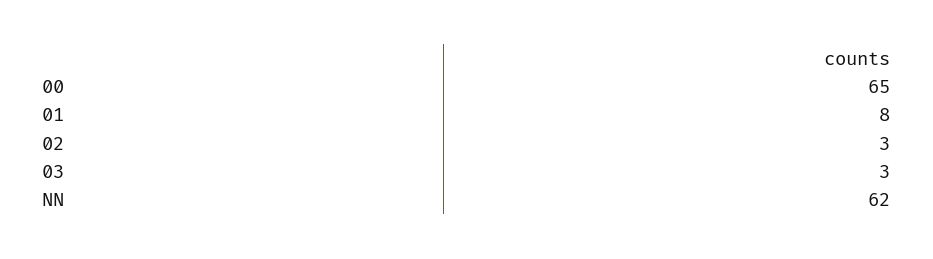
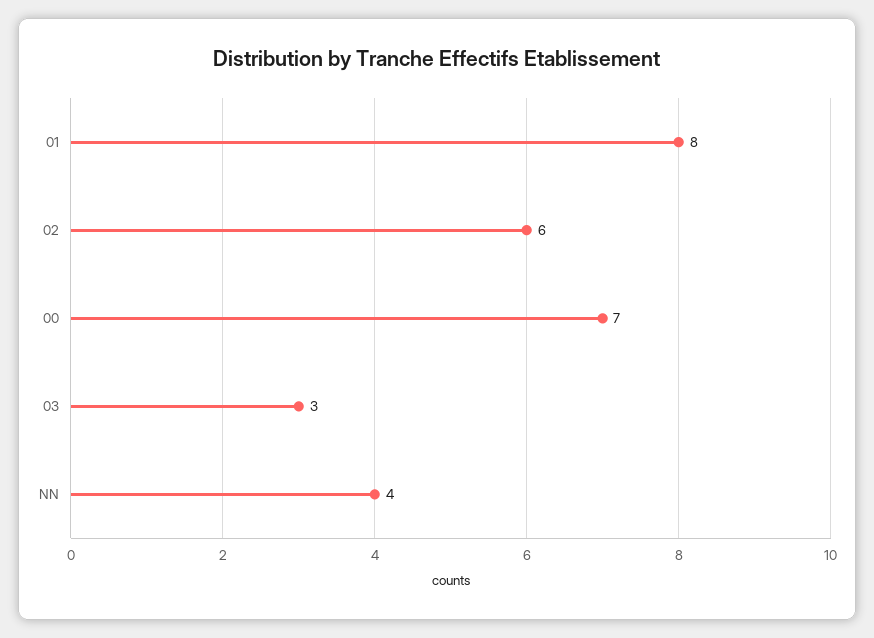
00: 65 -> 7
02: 3 -> 6
NN: 62 -> 4

